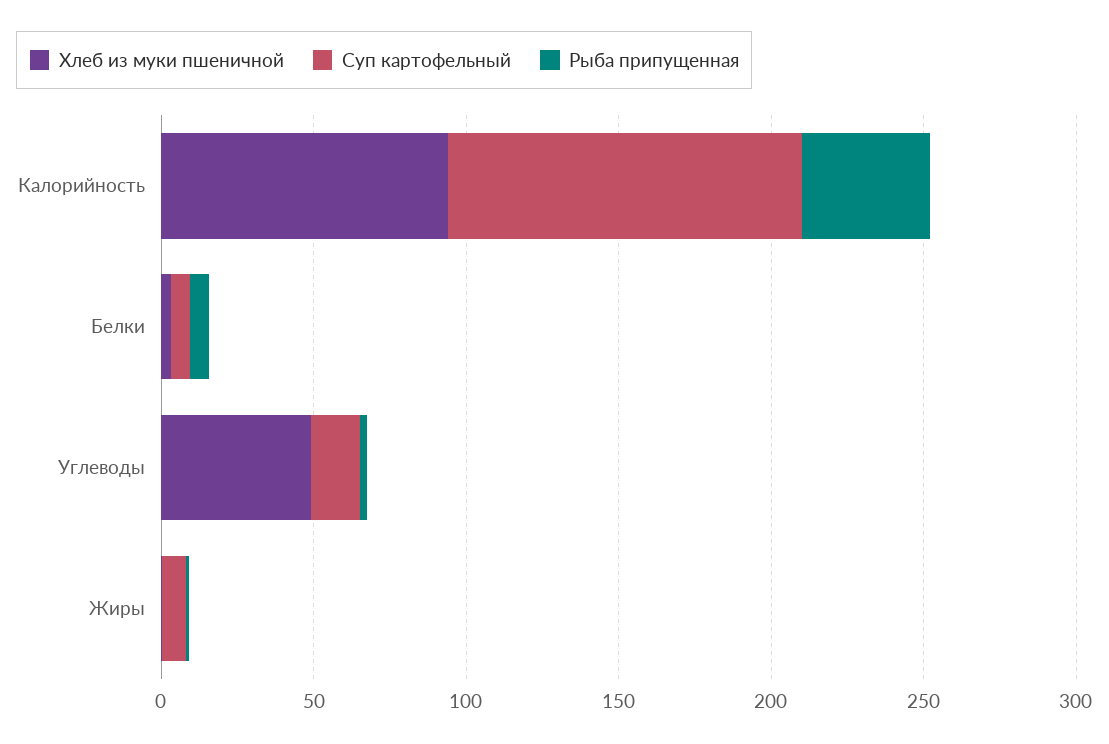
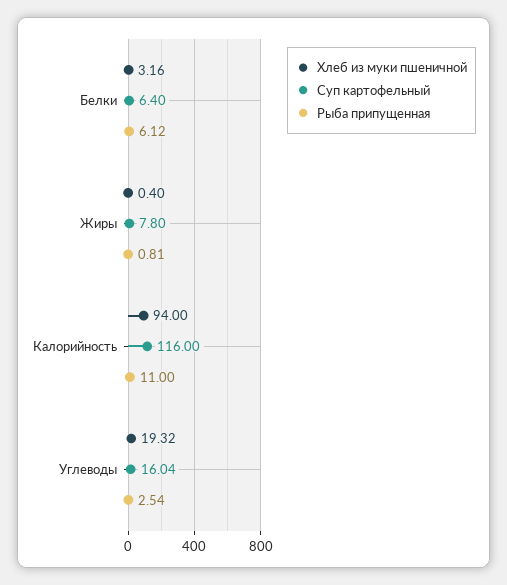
Рыба припущенная, Калорийность: 40 -> 11
Хлеб из муки пшеничной, Углеводы: 50 -> 19.32

